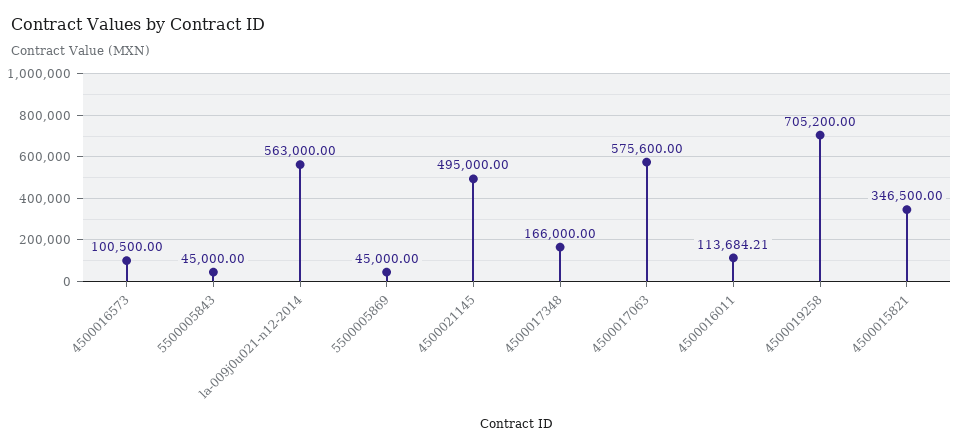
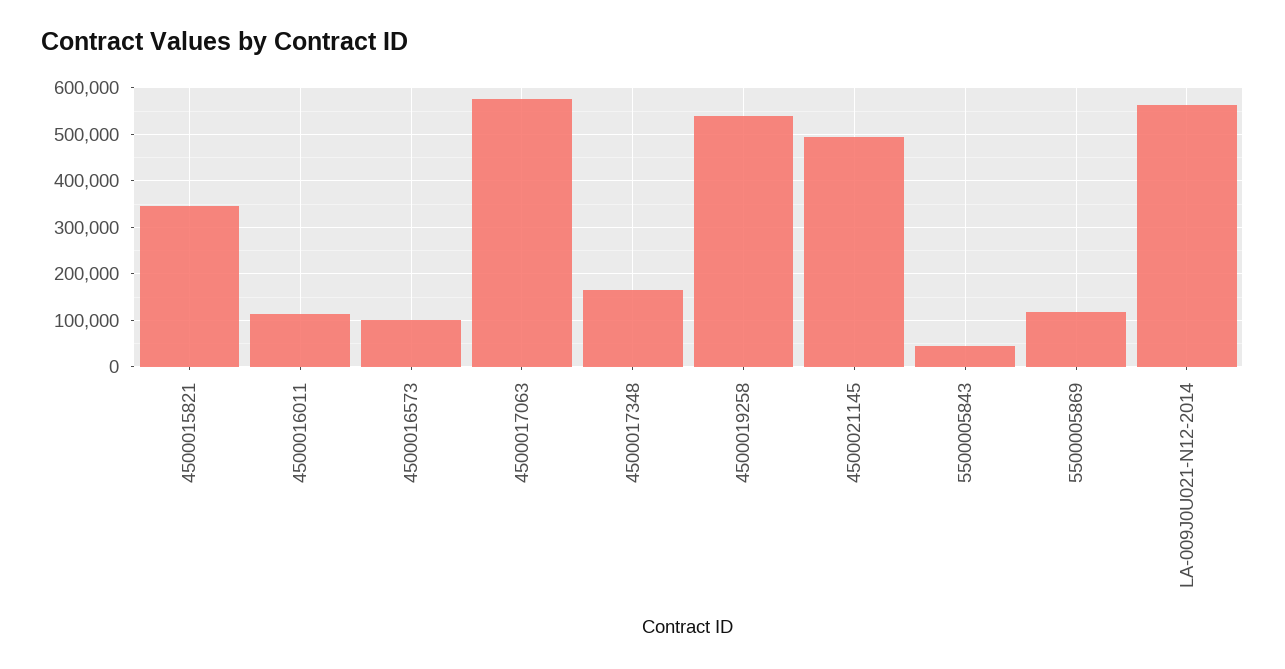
5500005869: 45000 -> 120000
4500019258: 705200 -> 540000

